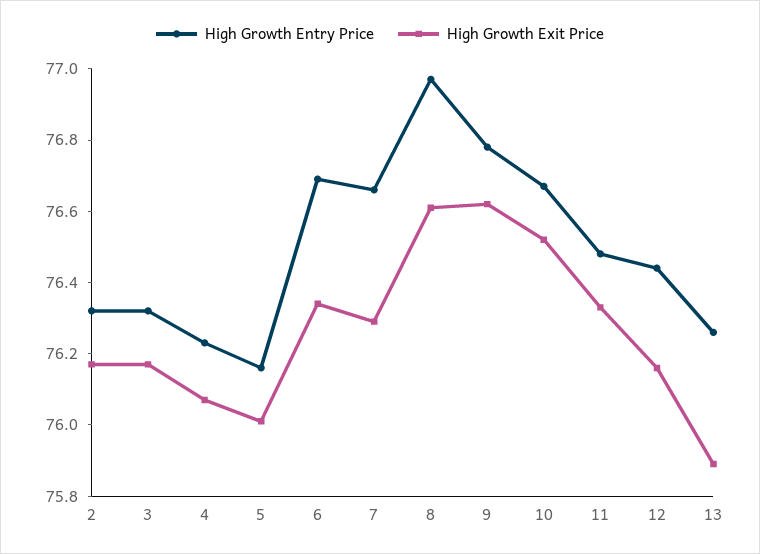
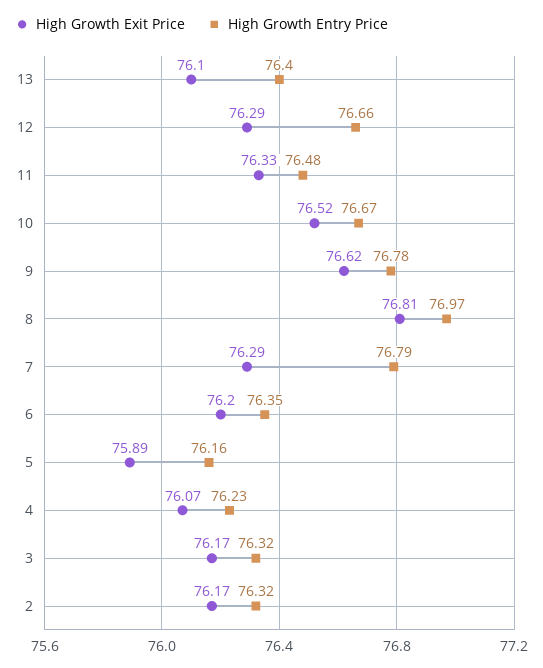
High Growth Exit Price, 5: 76 -> 75.89
High Growth Entry Price, 6: 76.7 -> 76.35
High Growth Exit Price, 6: 76.35 -> 76.2
High Growth Entry Price, 7: 76.65 -> 76.79
High Growth Exit Price, 8: 76.6 -> 76.81
High Growth Entry Price, 12: 76.45 -> 76.66
High Growth Exit Price, 12: 76.15 -> 76.29
High Growth Entry Price, 13: 76.25 -> 76.4
High Growth Exit Price, 13: 75.9 -> 76.1

